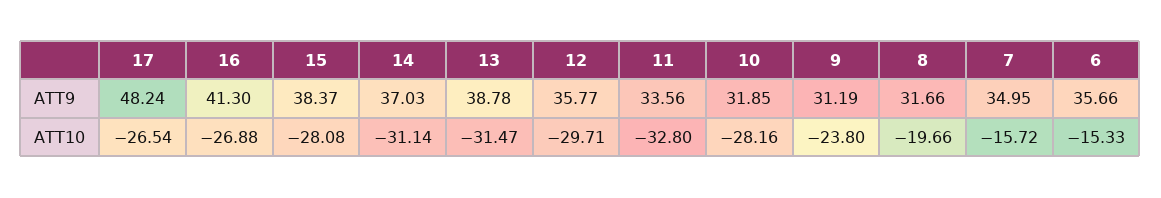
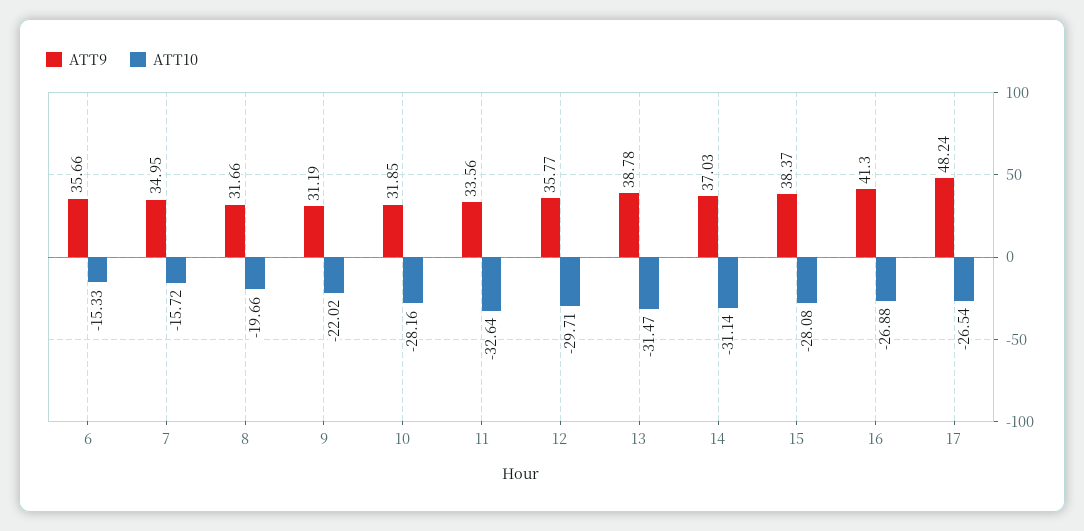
ATT10, 11: -32.8 -> -32.64
ATT10, 9: -23.8 -> -22.02

